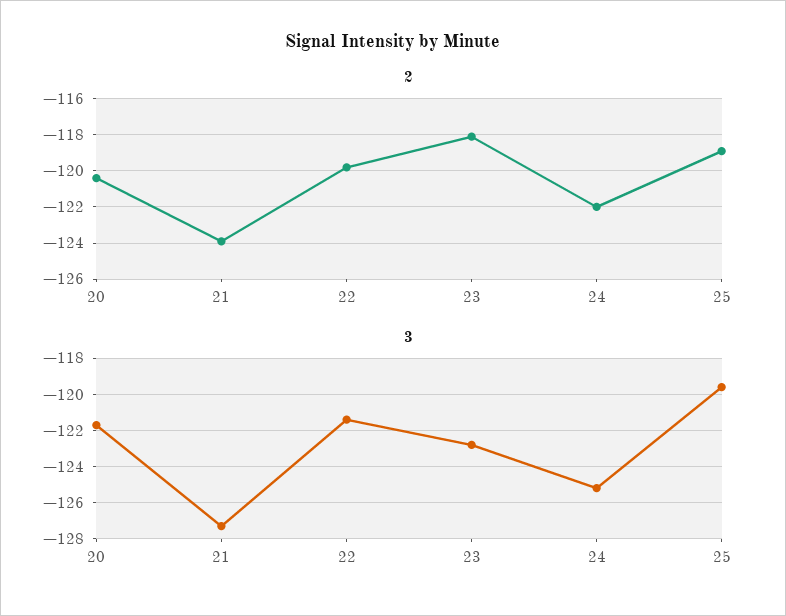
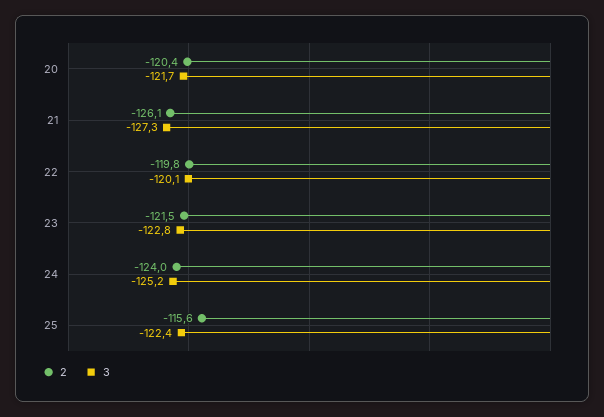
2, 21: -124 -> -126.1
2, 23: -118 -> -121.5
2, 24: -122 -> -124
2, 25: -119 -> -115.6
3, 22: -121.5 -> -120.1
3, 25: -119.5 -> -122.4

